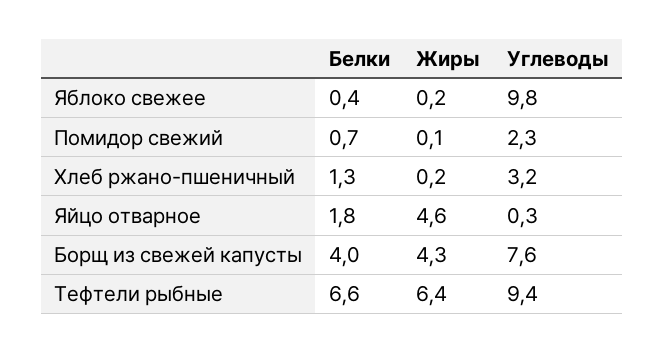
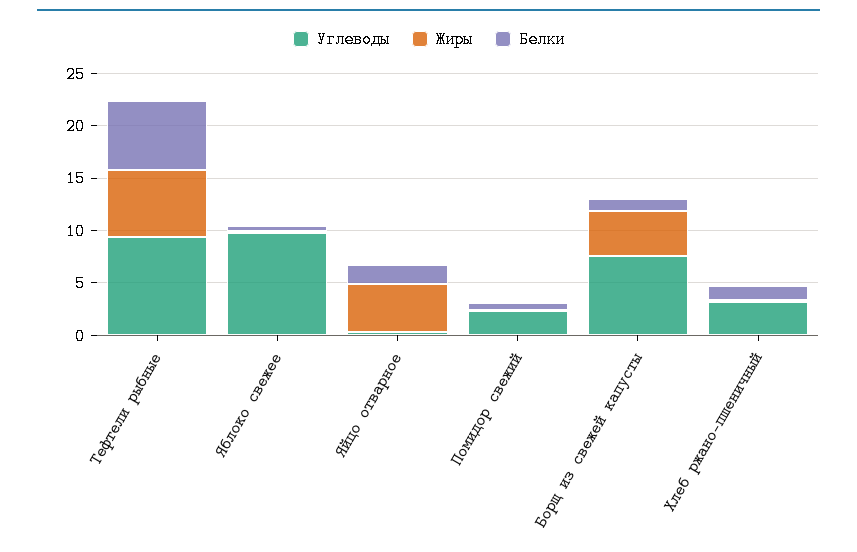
Белки, Борщ из свежей капусты: 4 -> 1

